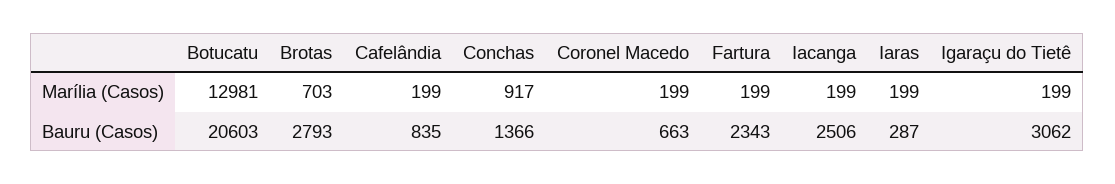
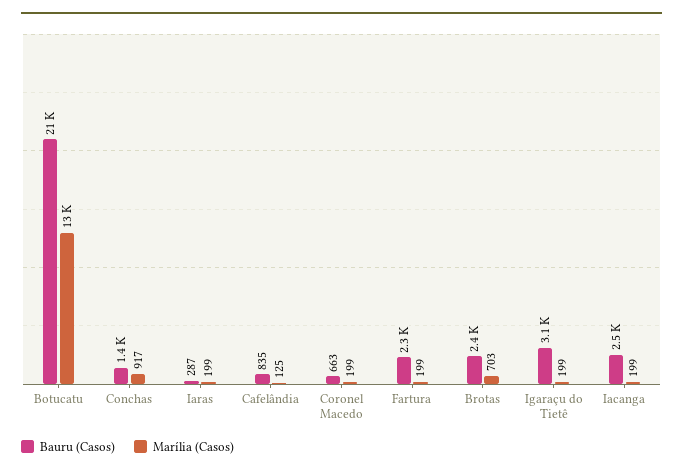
Marília (Casos), Cafelândia: 199 -> 125
Bauru (Casos), Brotas: 2793 -> 2400

